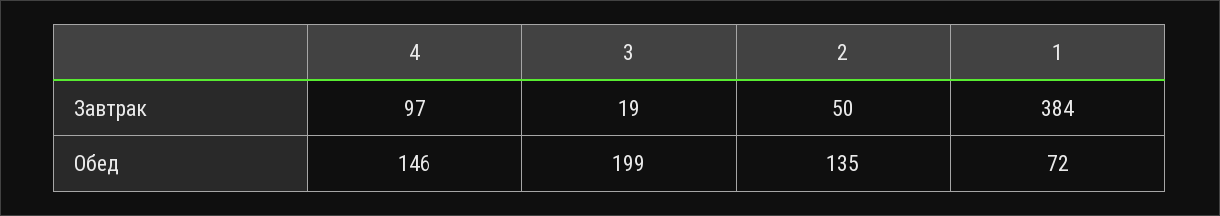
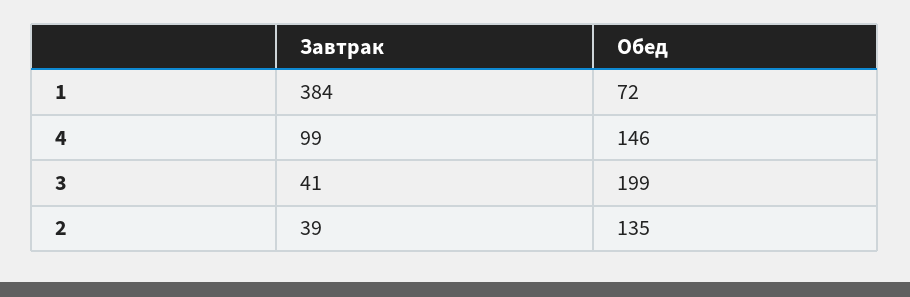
4, Завтрак: 97 -> 99
3, Завтрак: 19 -> 41
2, Завтрак: 50 -> 39

